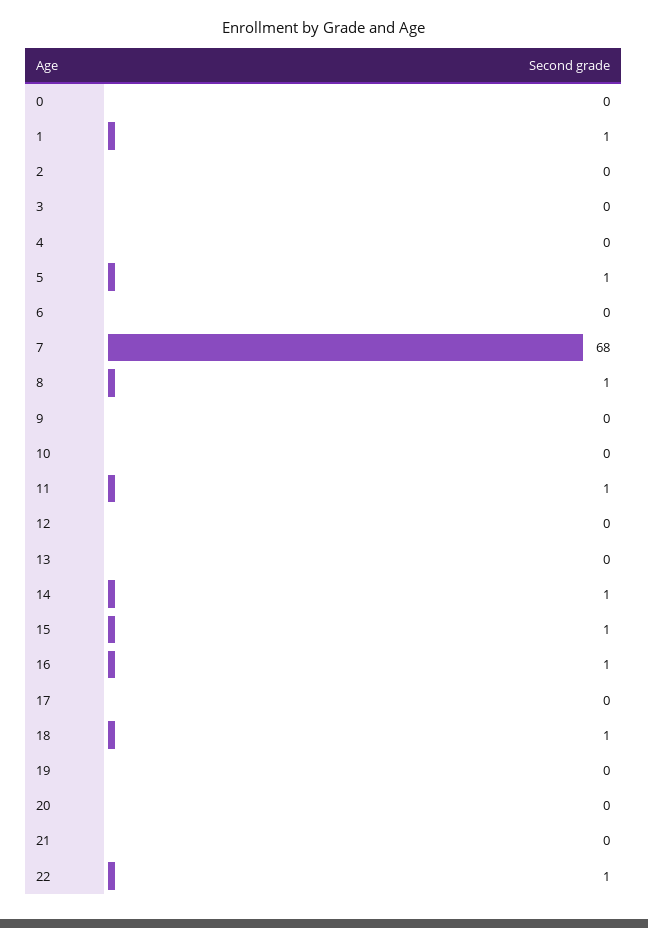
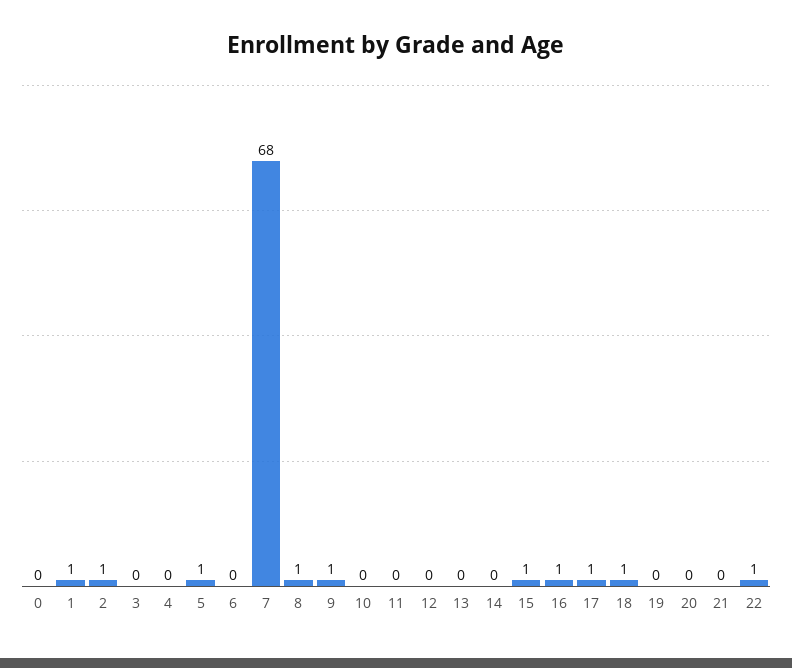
2: 0 -> 1
9: 0 -> 1
11: 1 -> 0
14: 1 -> 0
17: 0 -> 1

